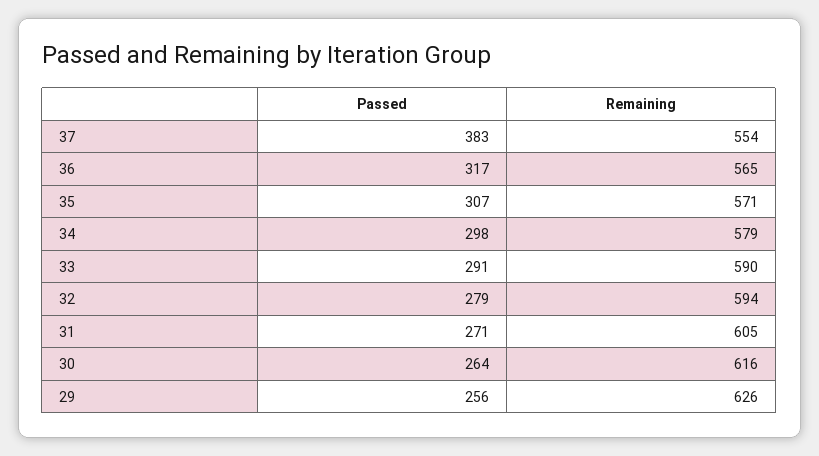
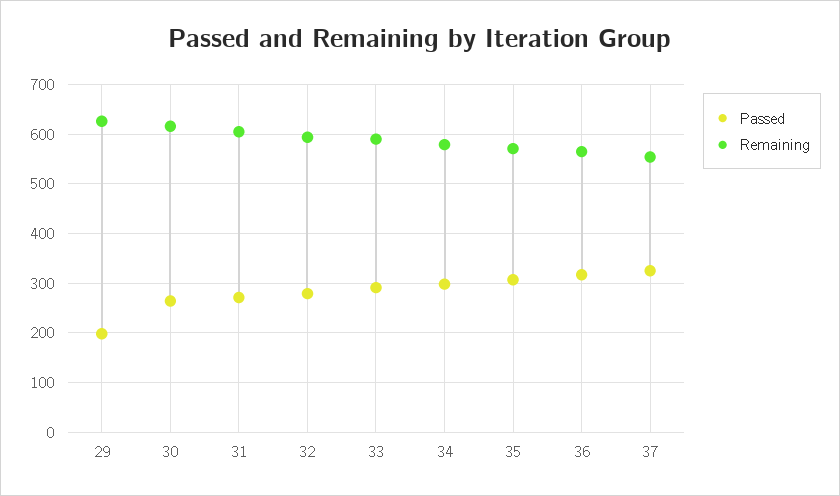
Passed, 37: 383 -> 320
Passed, 29: 256 -> 200

